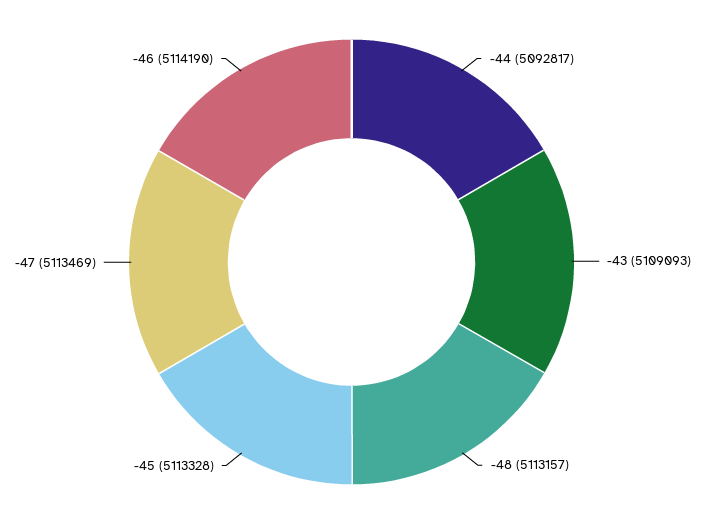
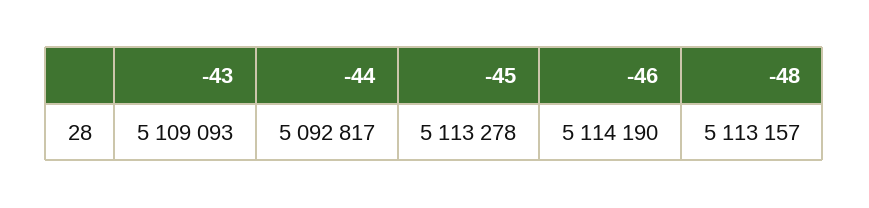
-45: 5113328 -> 5113278
-47: 5113469 -> none

